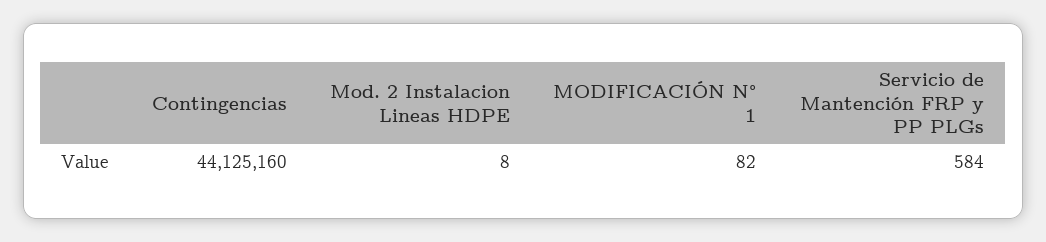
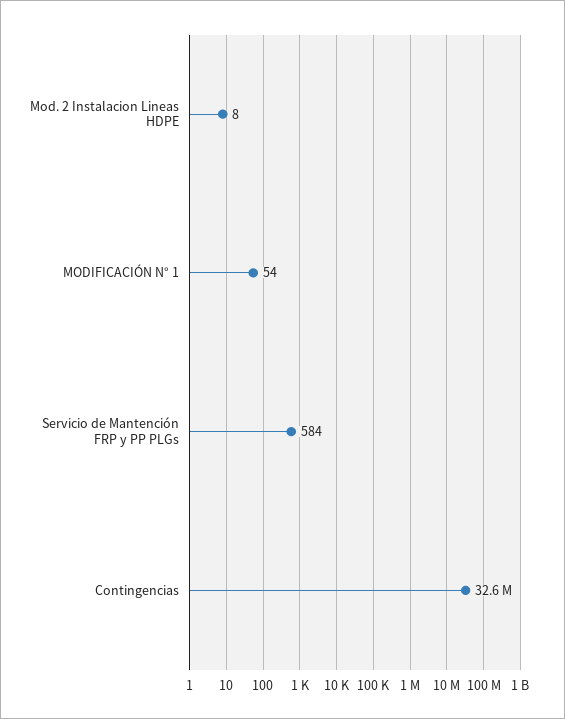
Contingencias: 44125160 -> 32600000
MODIFICACIÓN N° 1: 82 -> 54

